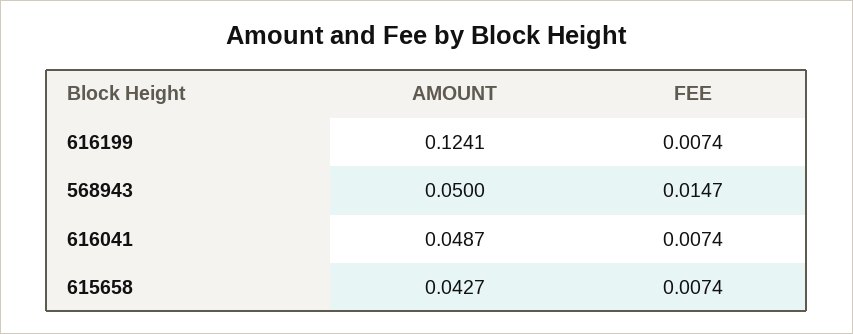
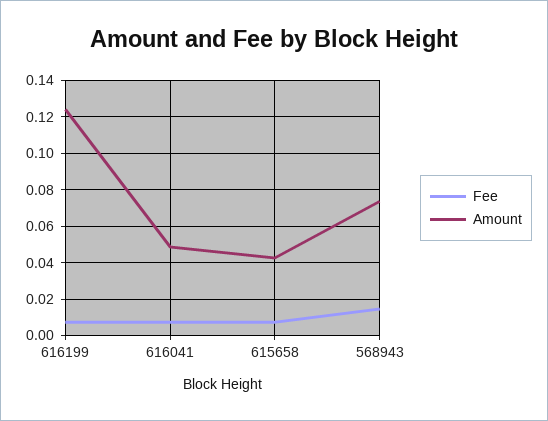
AMOUNT, 568943: 0.05 -> 0.075

